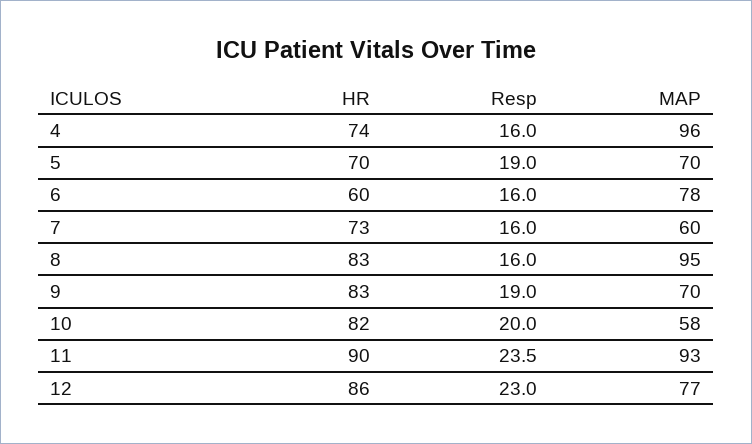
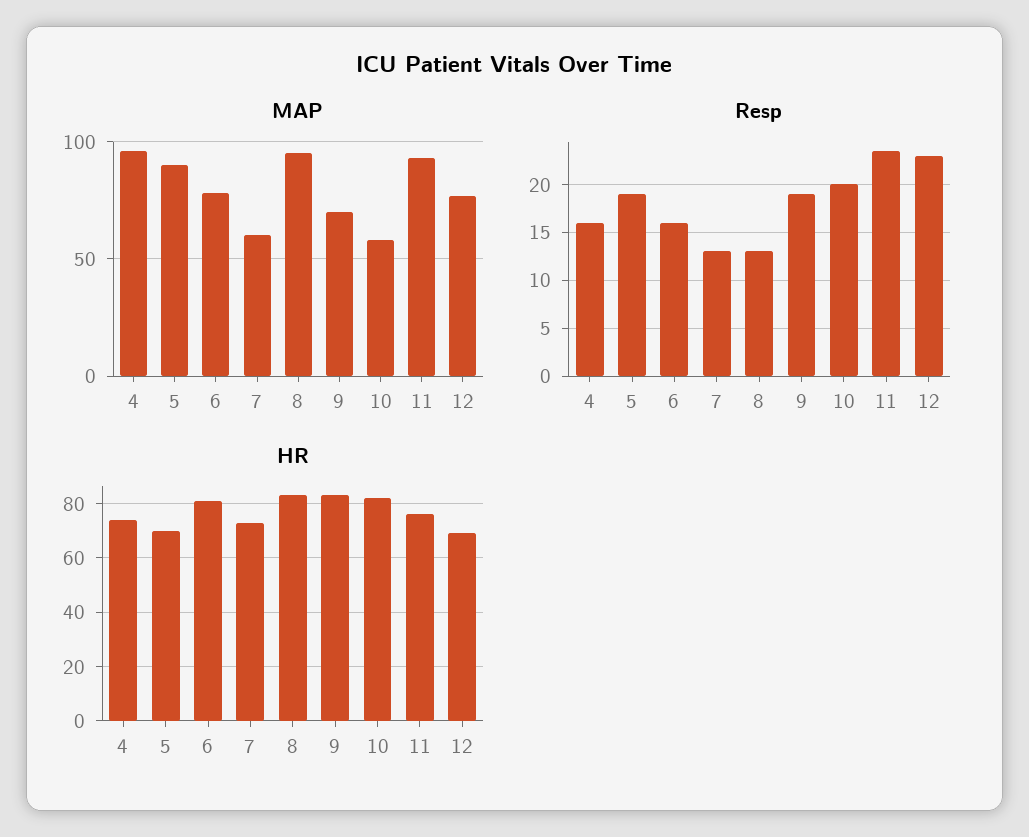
MAP, 5: 70 -> 90
HR, 6: 60 -> 80
Resp, 7: 16 -> 13
Resp, 8: 16 -> 13
HR, 11: 90 -> 75
HR, 12: 86 -> 70

